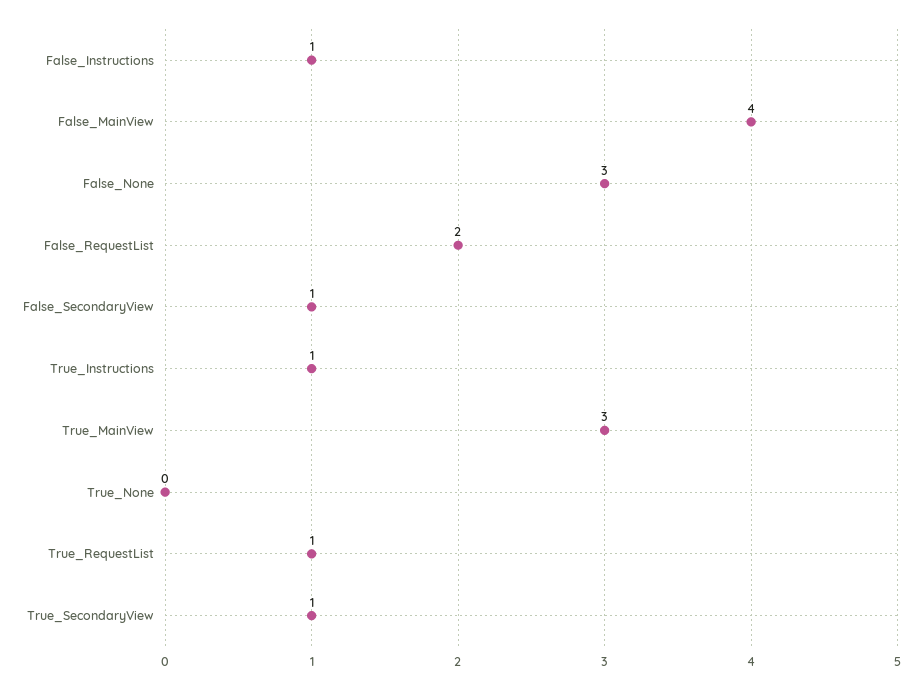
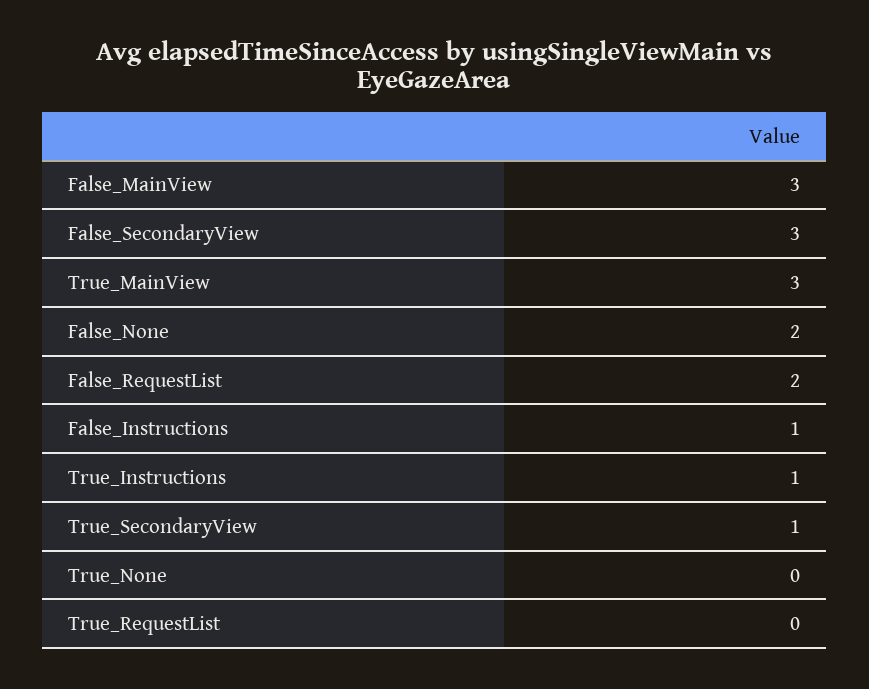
False_MainView: 4 -> 3
False_None: 3 -> 2
False_SecondaryView: 1 -> 3
True_RequestList: 1 -> 0

